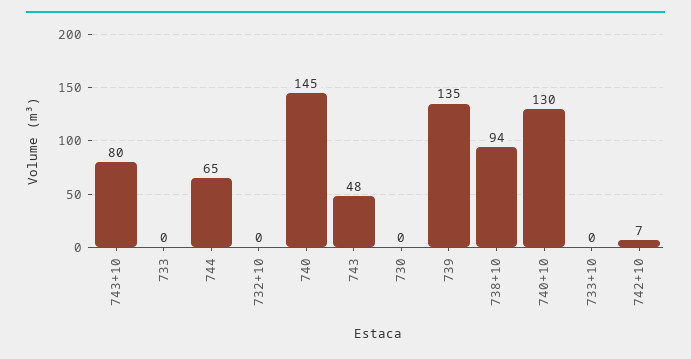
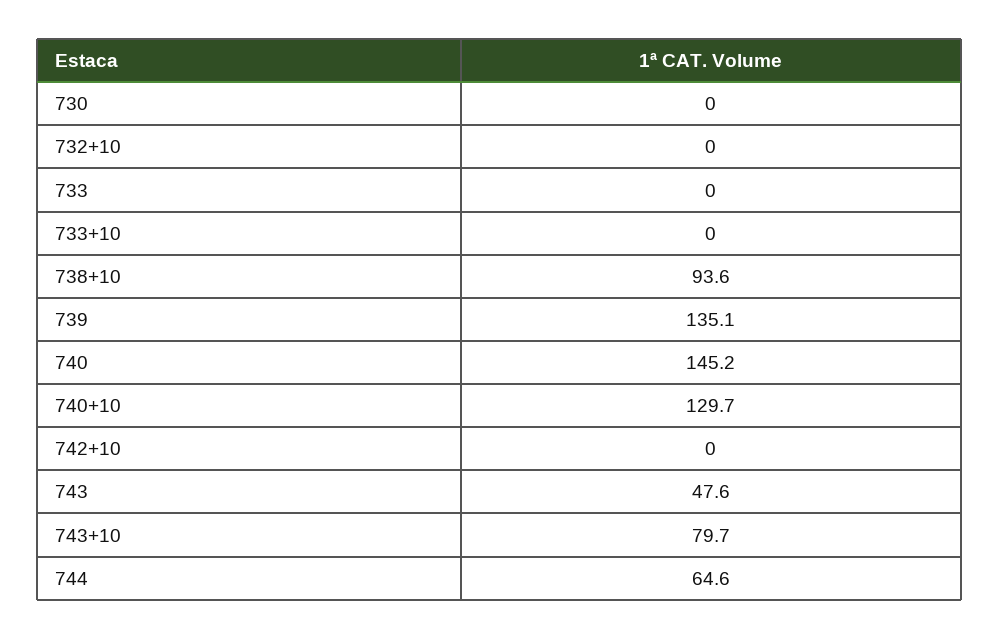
742+10: 7 -> 0

